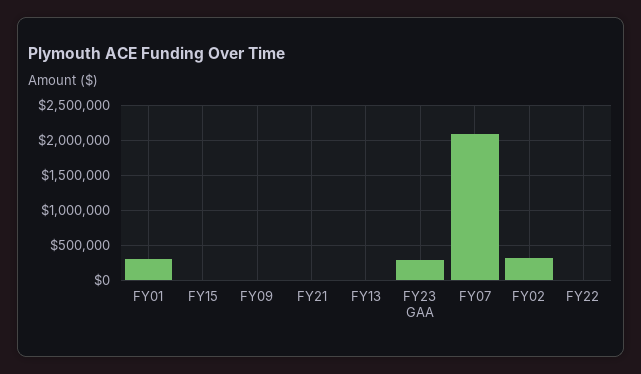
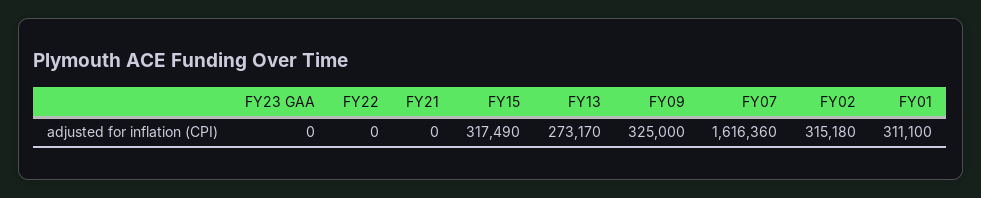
FY15: 0 -> 317490
FY09: 0 -> 325000
FY13: 0 -> 273170
FY23 GAA: 300000 -> 0
FY07: 2100000 -> 1616360

